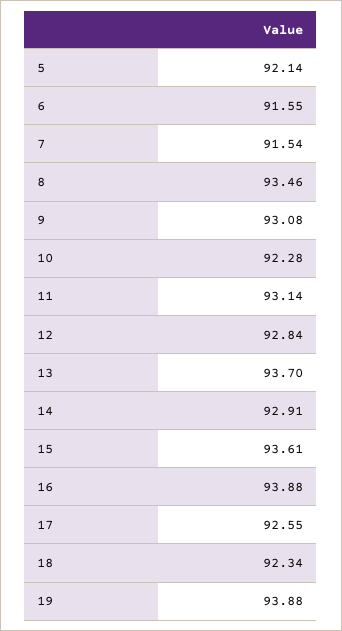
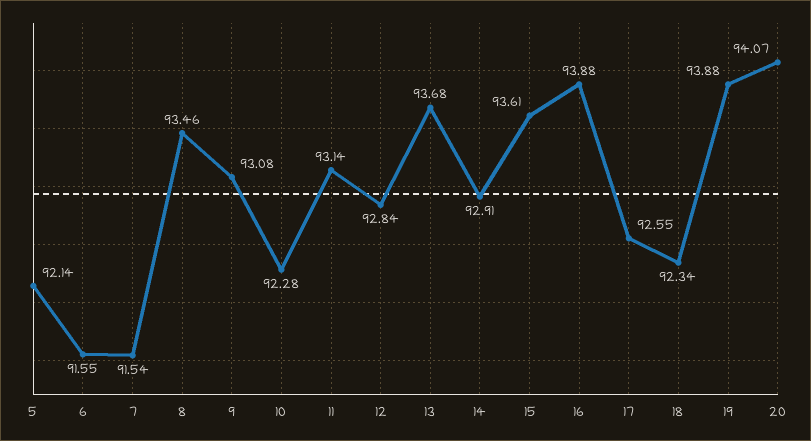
13: 93.7 -> 93.68
20: none -> 94.07

